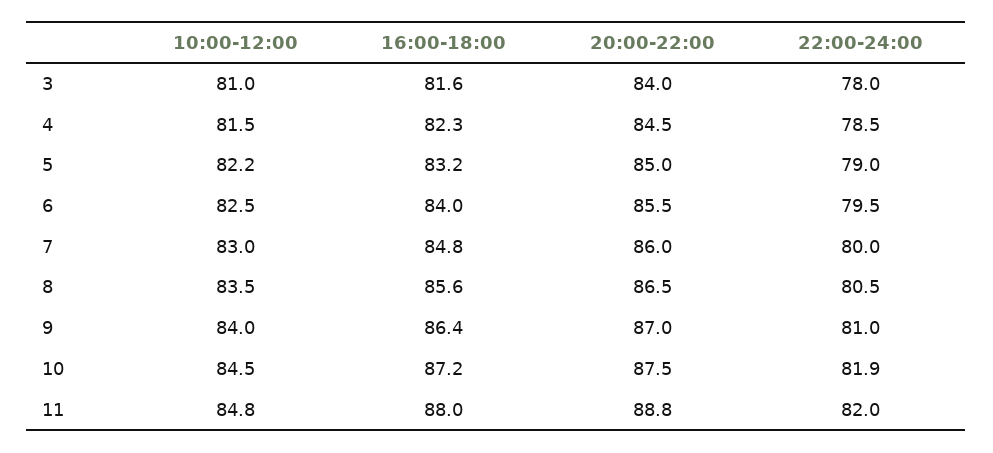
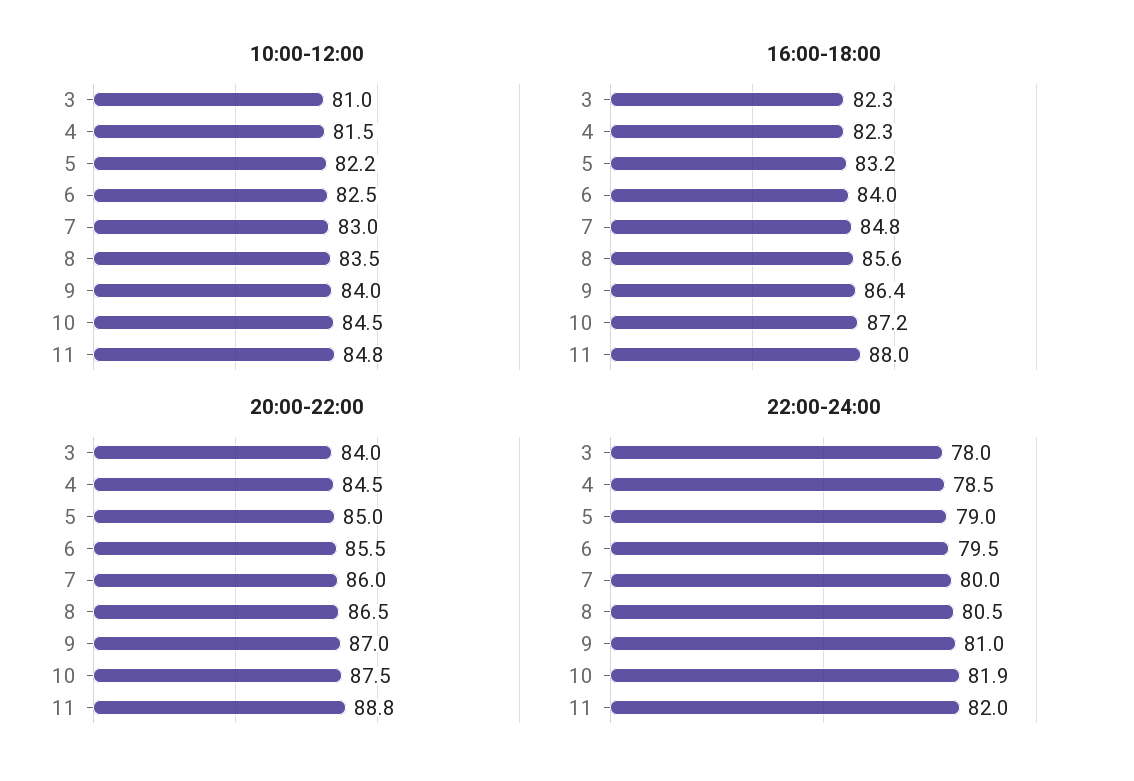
16:00-18:00, 3: 81.6 -> 82.3

